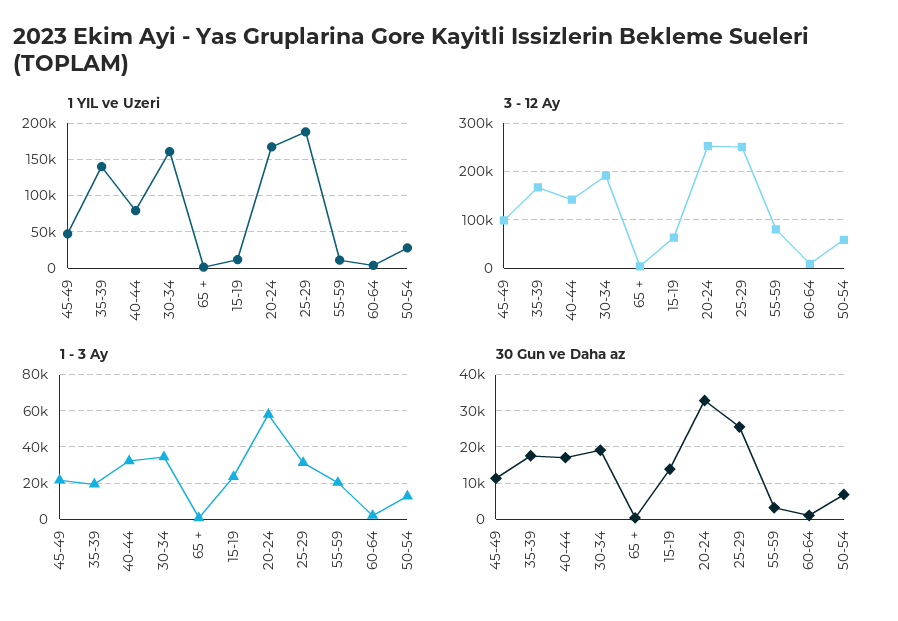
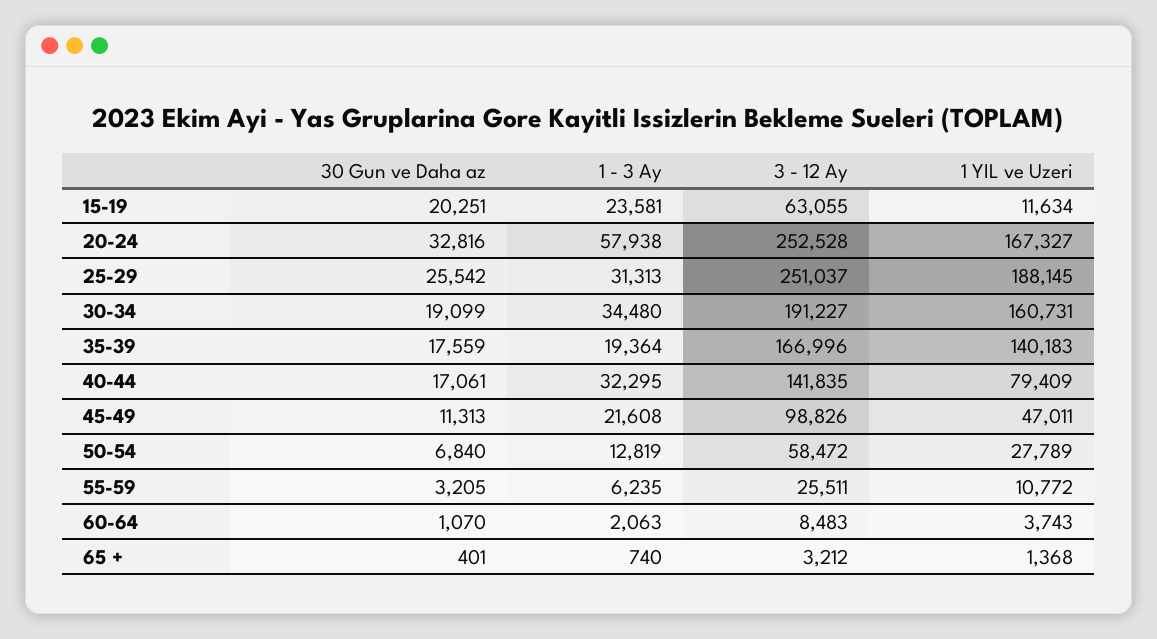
3 - 12 Ay, 55-59: 80000 -> 25511
1 - 3 Ay, 55-59: 20000 -> 6235
30 Gun ve Daha az, 15-19: 14000 -> 20251

